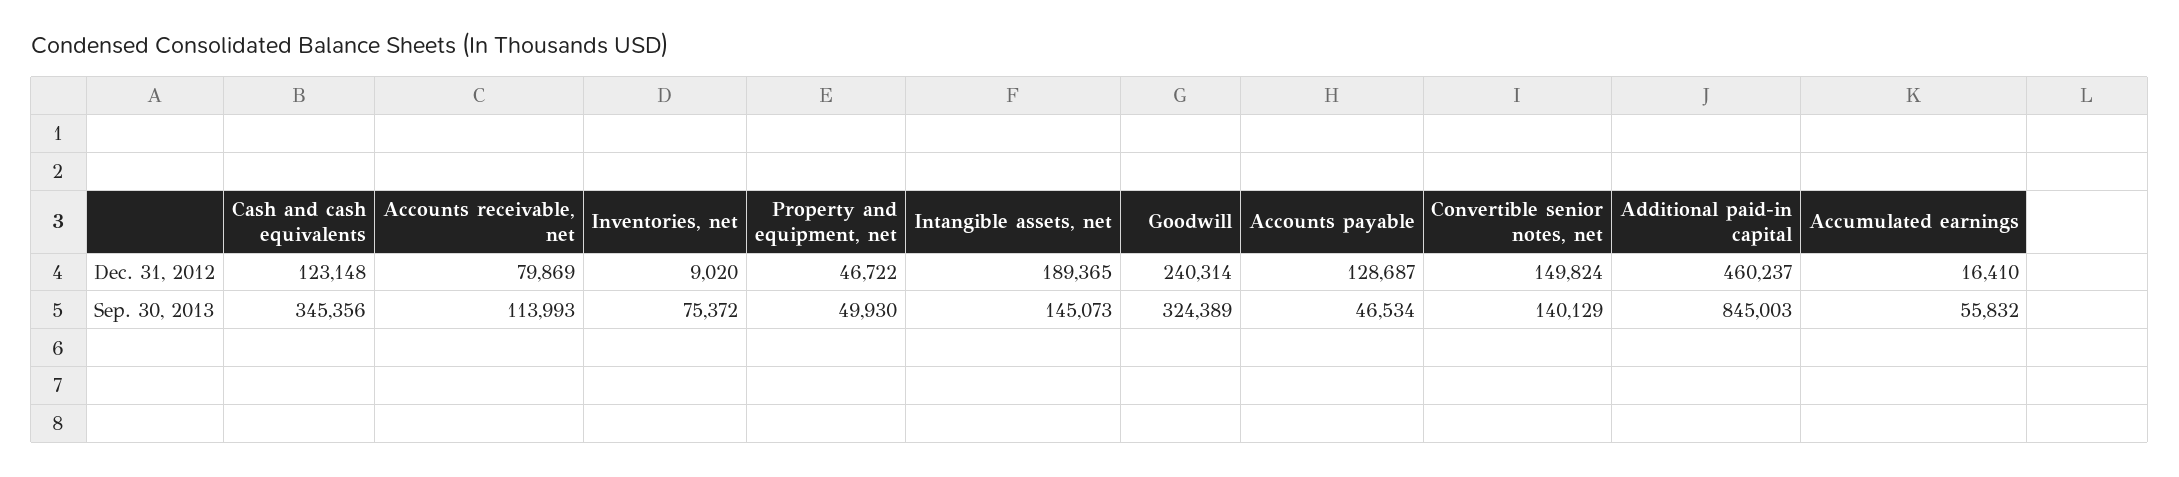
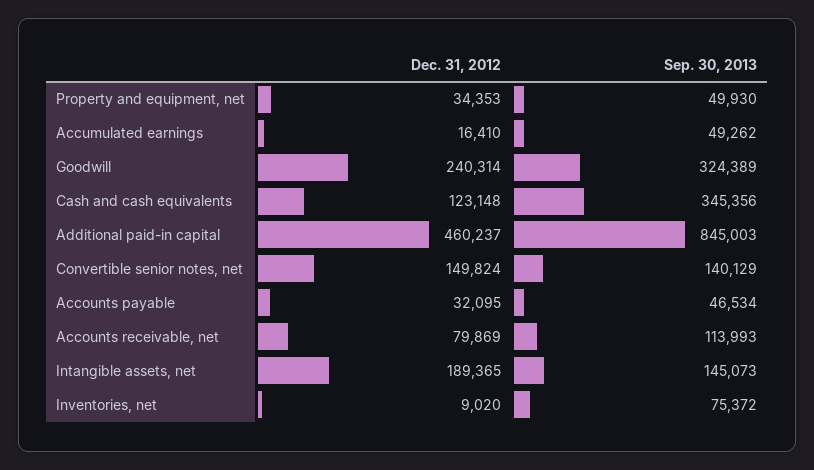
Property and equipment, net, Dec. 31, 2012: 46722 -> 34353
Accounts payable, Dec. 31, 2012: 128687 -> 32095
Accumulated earnings, Sep. 30, 2013: 55832 -> 49262

